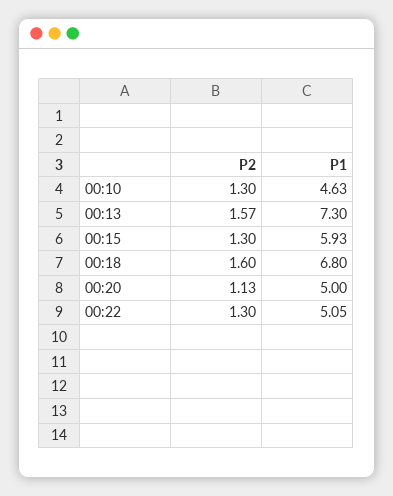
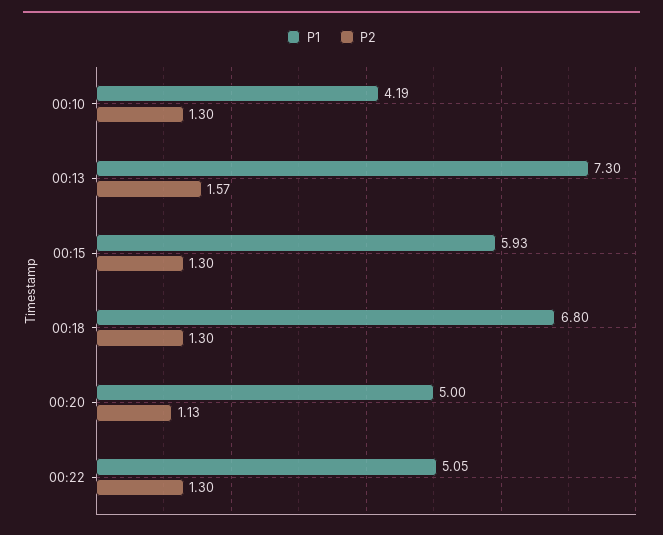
P1, 00:10: 4.63 -> 4.19
P2, 00:18: 1.6 -> 1.3

